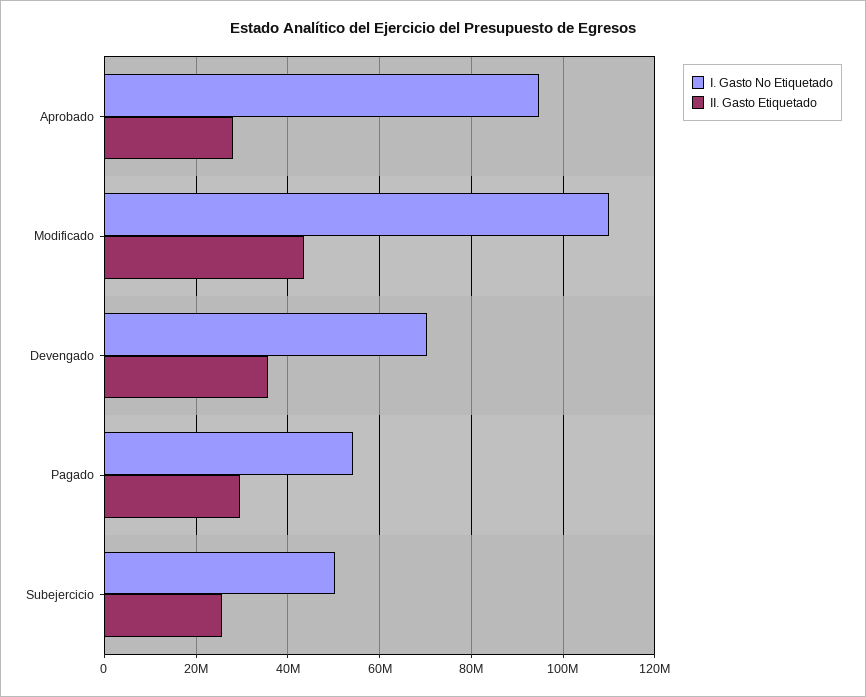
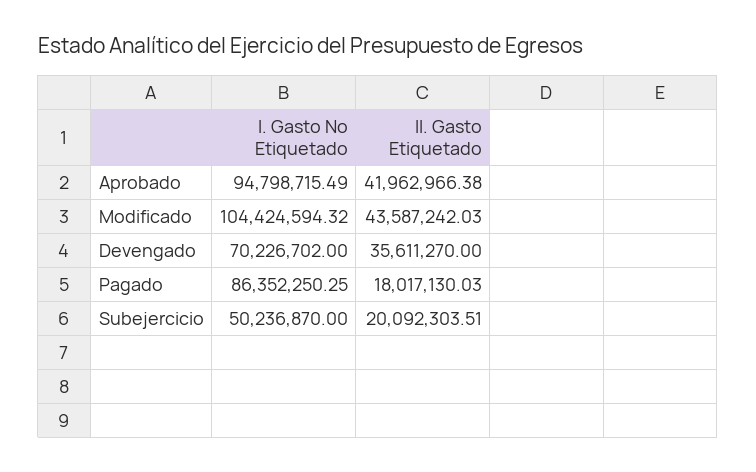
II. Gasto Etiquetado, Aprobado: 28000000 -> 41962966.38
I. Gasto No Etiquetado, Modificado: 110000000 -> 104424594.32
I. Gasto No Etiquetado, Pagado: 54000000 -> 86352250.25
II. Gasto Etiquetado, Pagado: 30000000 -> 18017130.03
II. Gasto Etiquetado, Subejercicio: 26000000 -> 20092303.51

